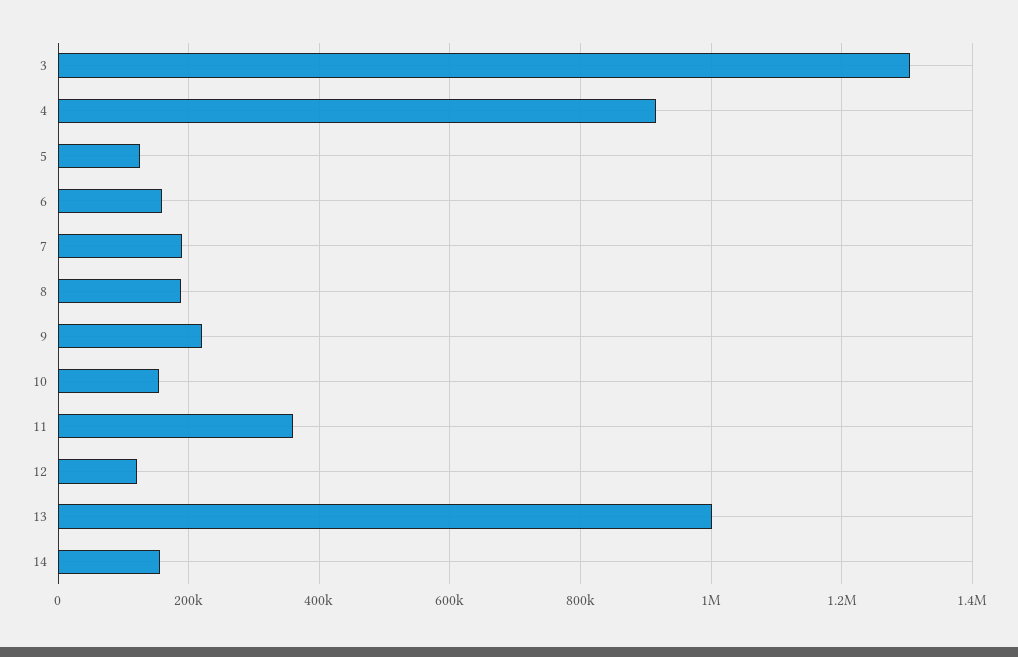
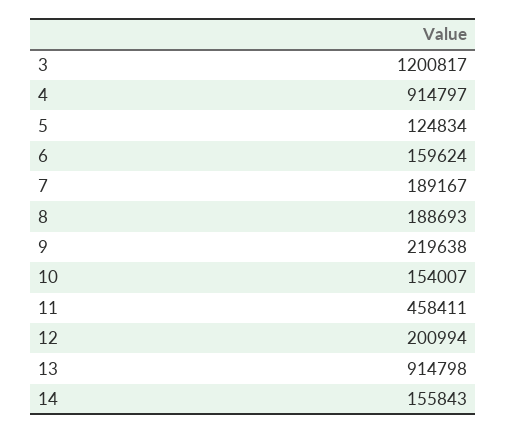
3: 1300000 -> 1200817
11: 360000 -> 458411
12: 120000 -> 200994
13: 1000000 -> 914798

